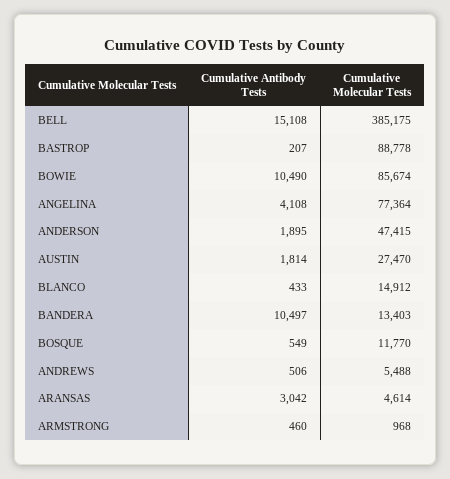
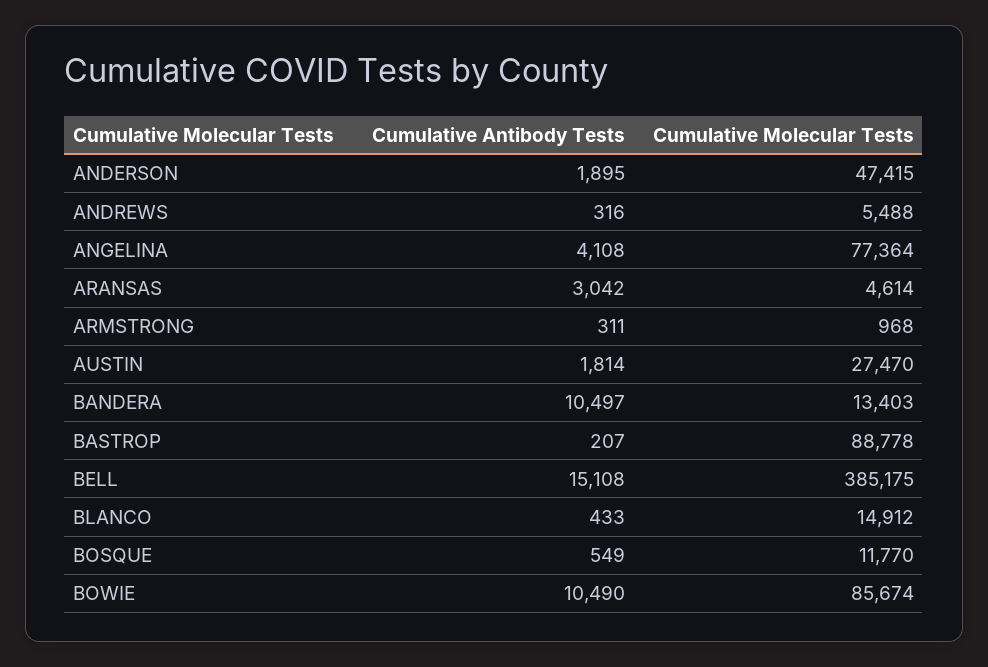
Cumulative Antibody Tests, ANDREWS: 506 -> 316
Cumulative Antibody Tests, ARMSTRONG: 460 -> 311

